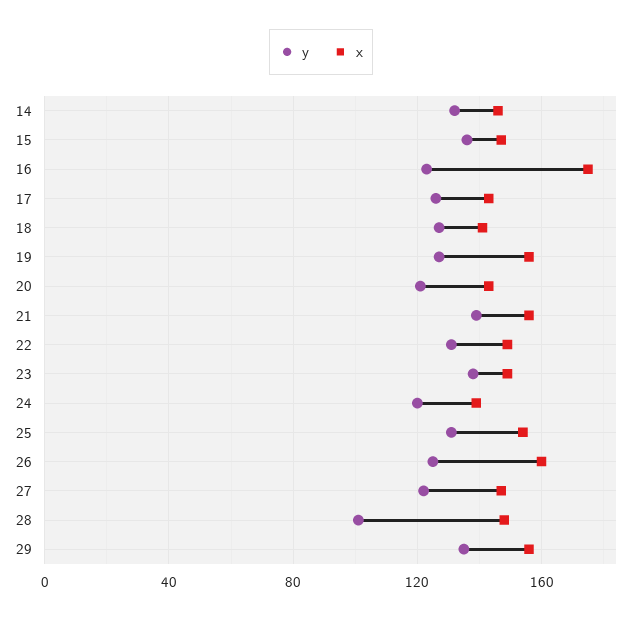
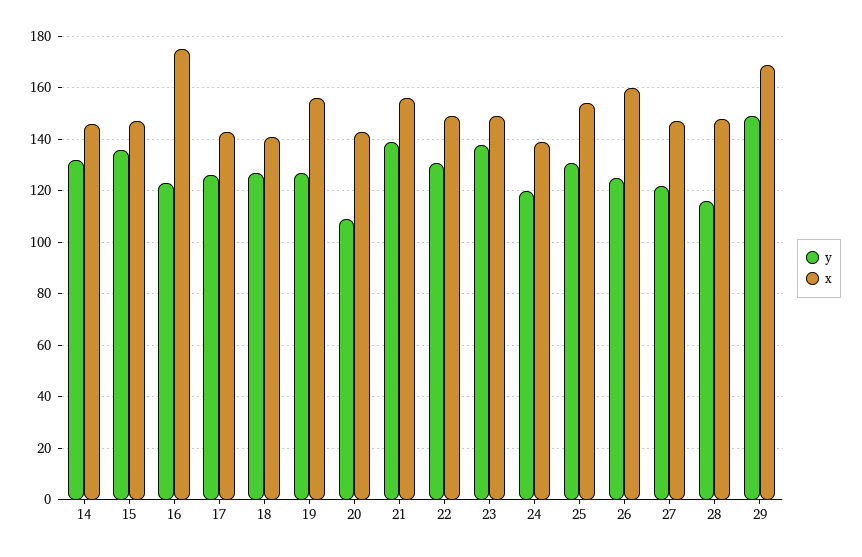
y, 20: 120 -> 110
y, 28: 100 -> 115
y, 29: 135 -> 150
x, 29: 155 -> 170

